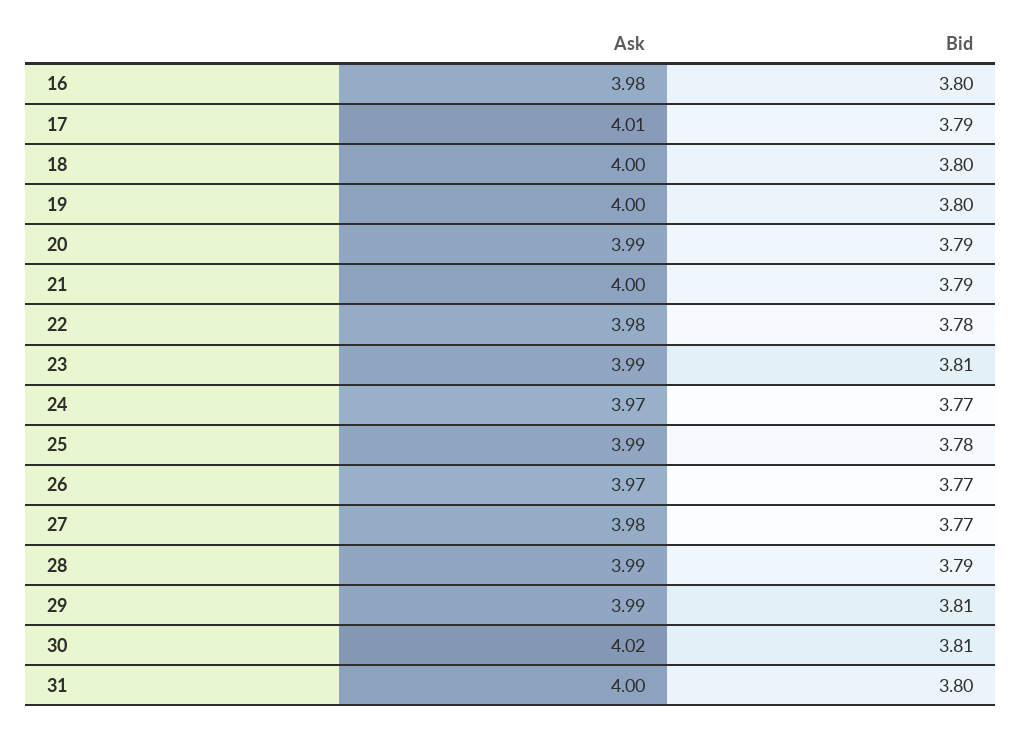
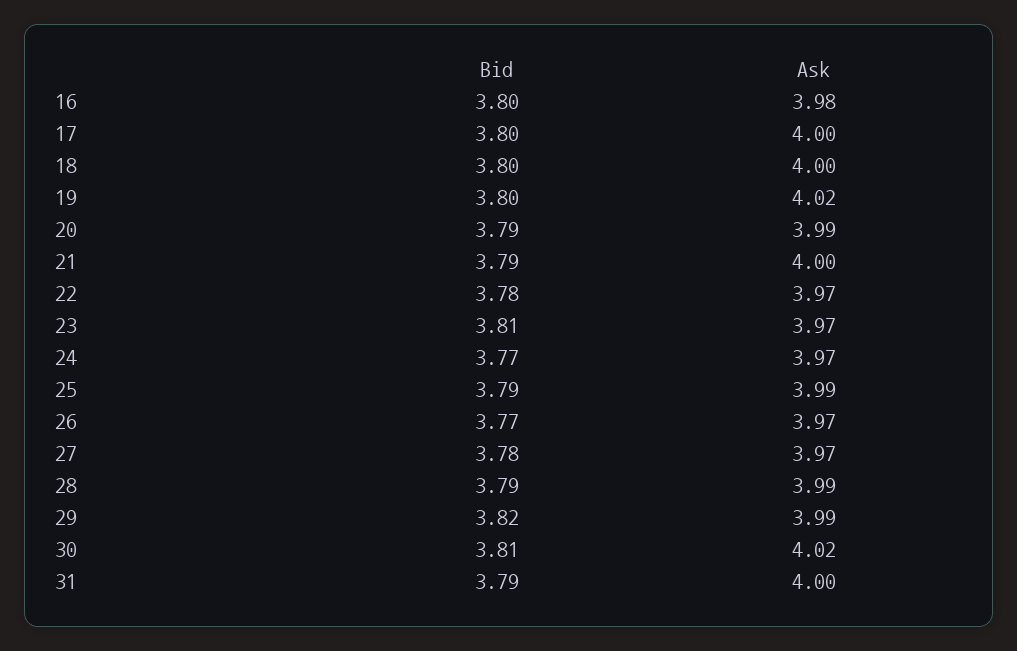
Ask, 17: 4.01 -> 4
Bid, 17: 3.79 -> 3.8
Ask, 19: 4 -> 4.02
Ask, 22: 3.98 -> 3.97
Ask, 23: 3.99 -> 3.97
Bid, 25: 3.78 -> 3.79
Ask, 27: 3.98 -> 3.97
Bid, 27: 3.77 -> 3.78
Bid, 29: 3.81 -> 3.82
Bid, 31: 3.8 -> 3.79

